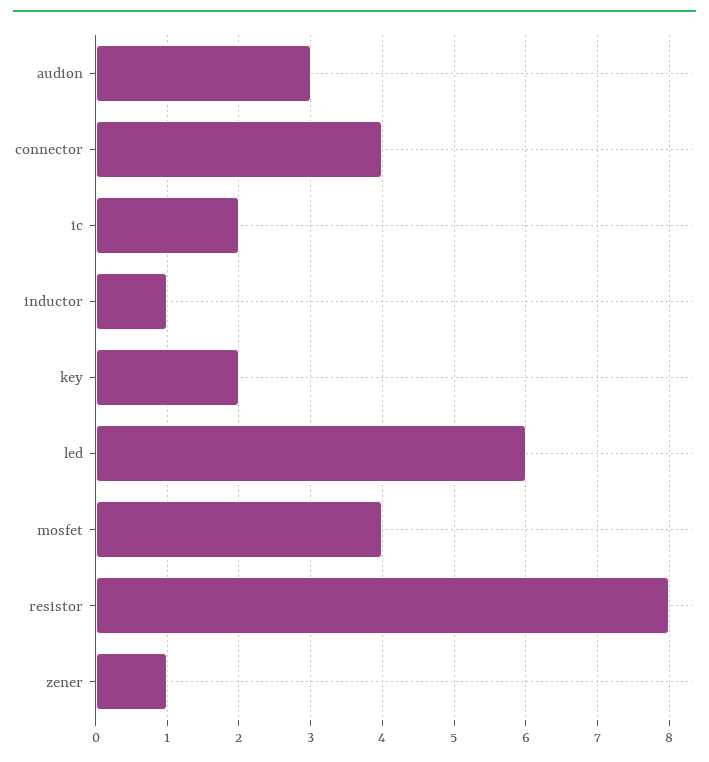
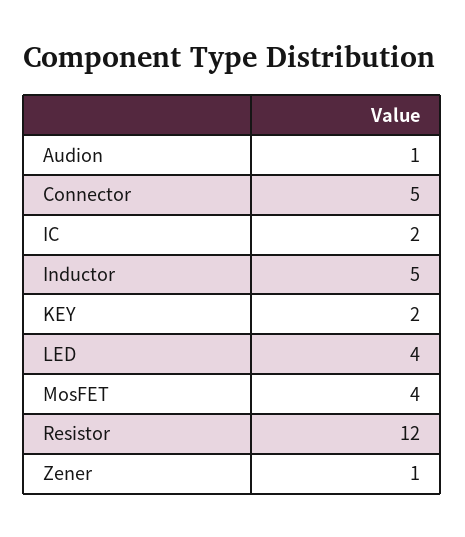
audion: 3 -> 1
connector: 4 -> 5
inductor: 1 -> 5
led: 6 -> 4
resistor: 8 -> 12

